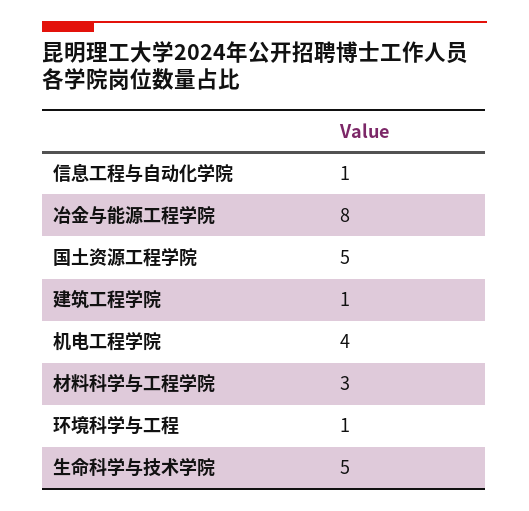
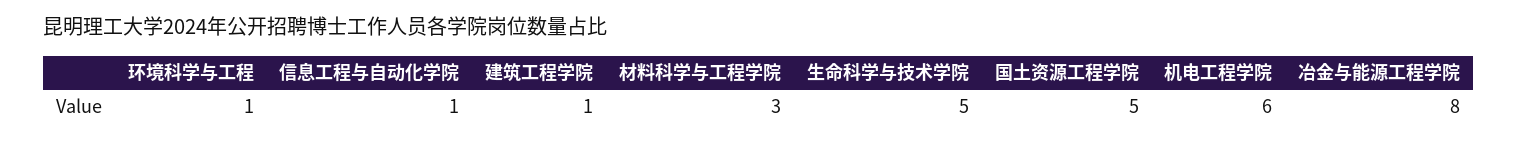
机电工程学院: 4 -> 6

